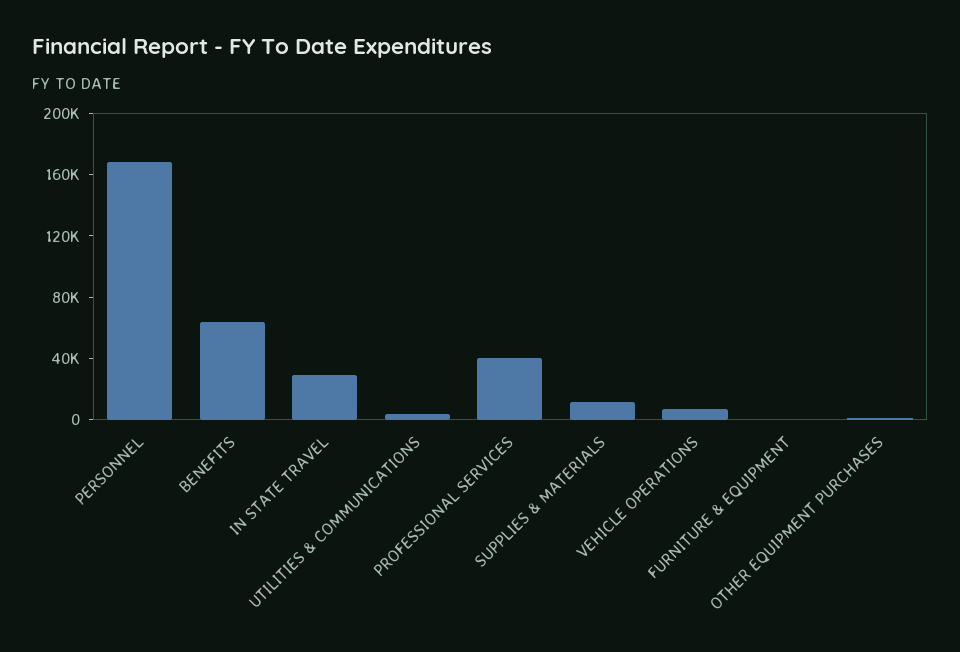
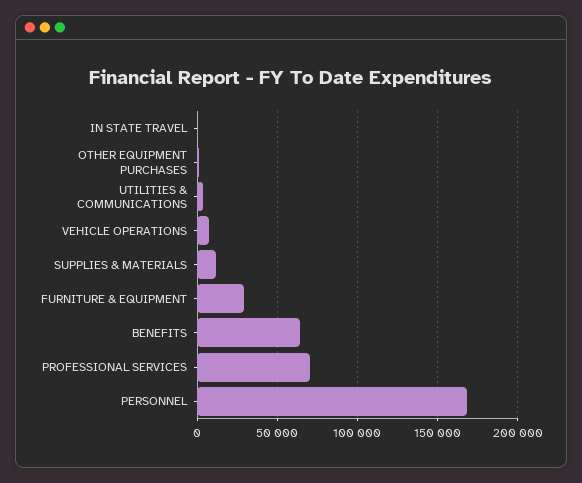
IN STATE TRAVEL: 30000 -> 0
PROFESSIONAL SERVICES: 40000 -> 70000
FURNITURE & EQUIPMENT: 0 -> 30000

